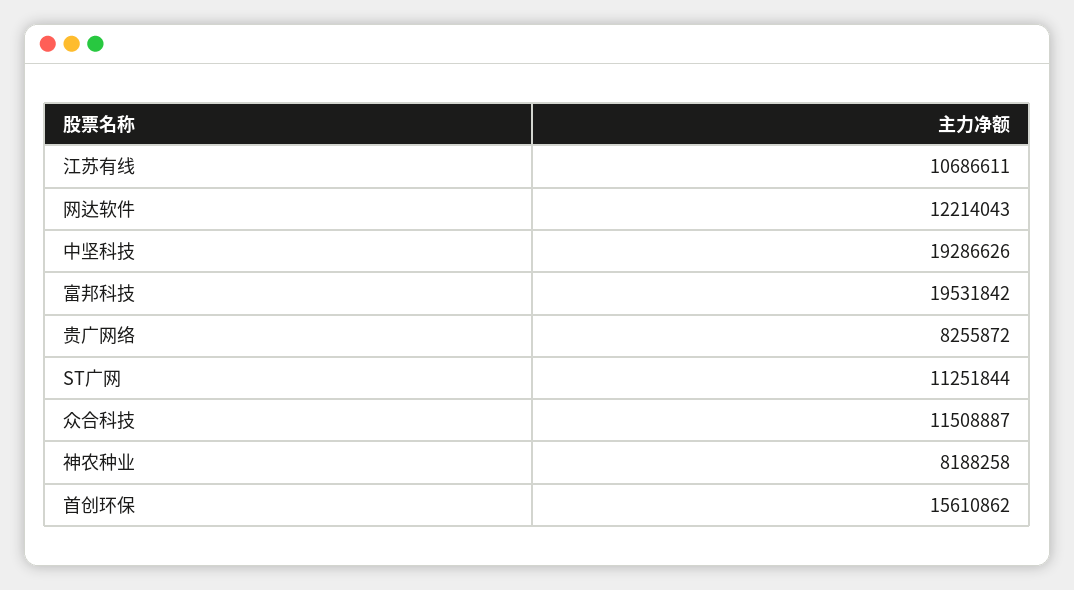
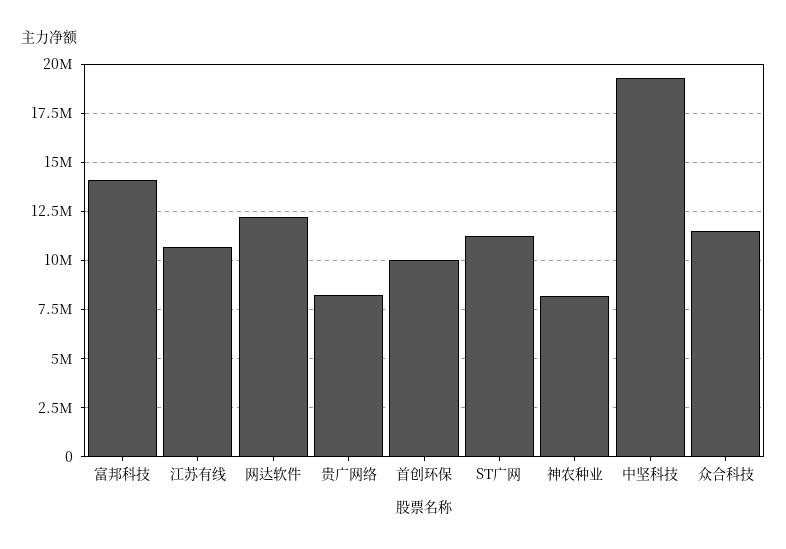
富邦科技: 19531842 -> 14000000
首创环保: 15610862 -> 10000000

